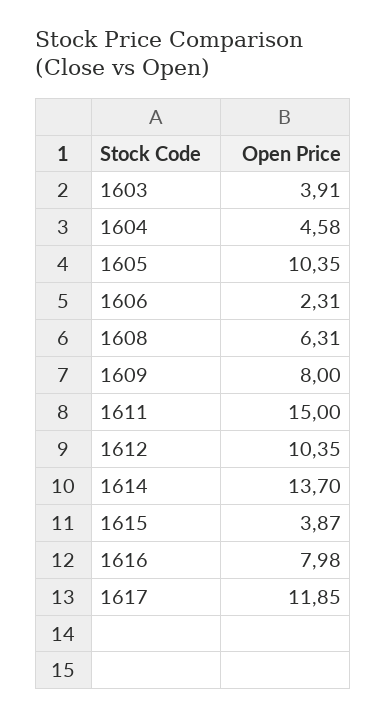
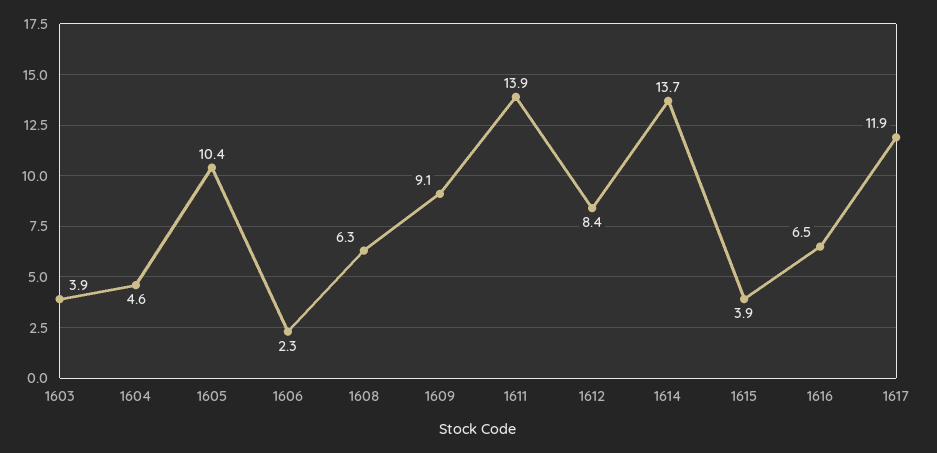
1609: 8 -> 9.1
1611: 15 -> 13.9
1612: 10.35 -> 8.4
1616: 7.98 -> 6.5

